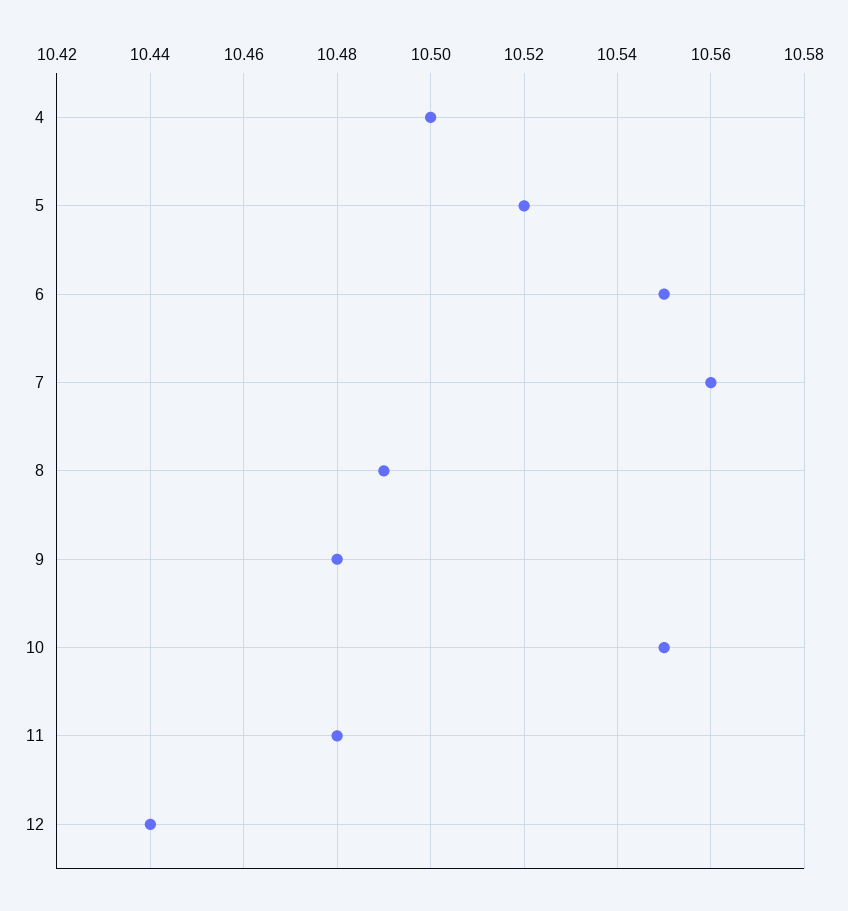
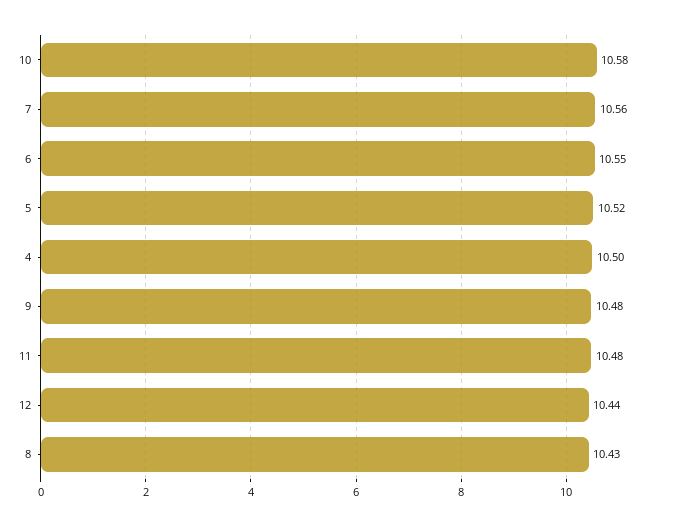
8: 10.49 -> 10.43
10: 10.55 -> 10.58

